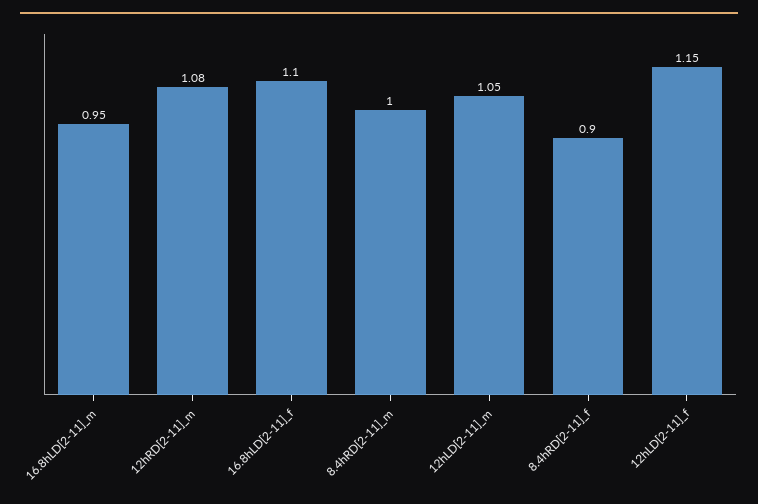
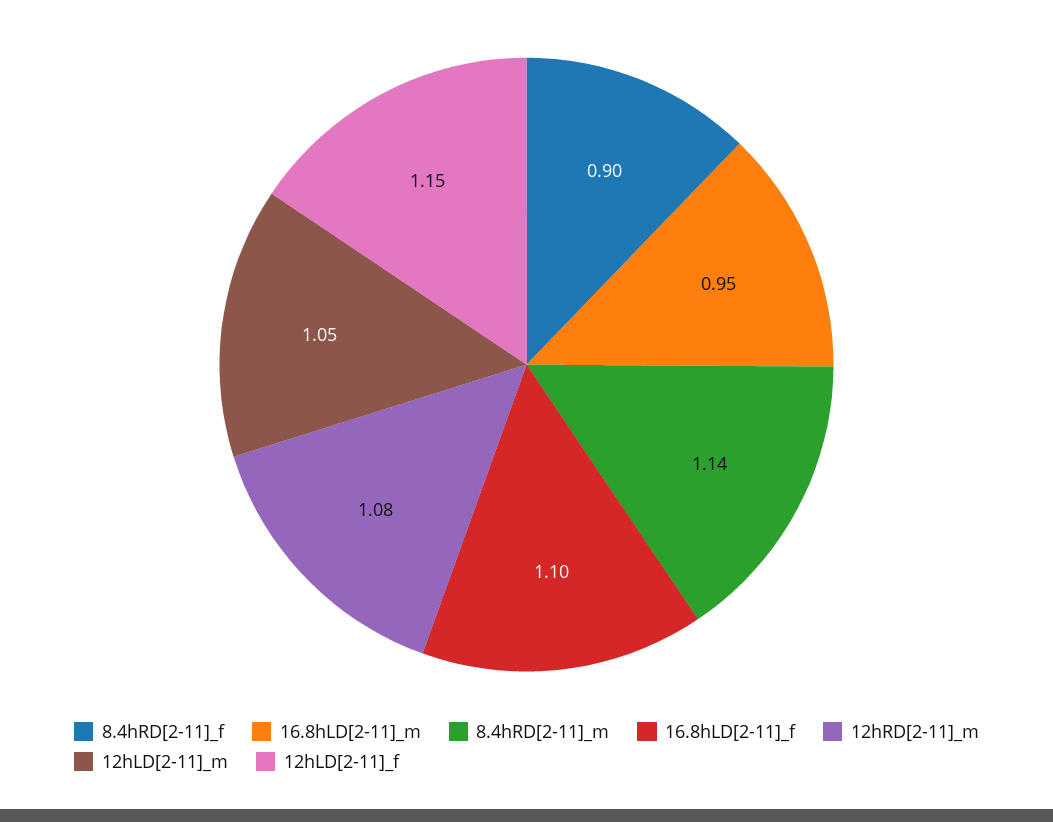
8.4hRD[2-11]_m: 1 -> 1.14

